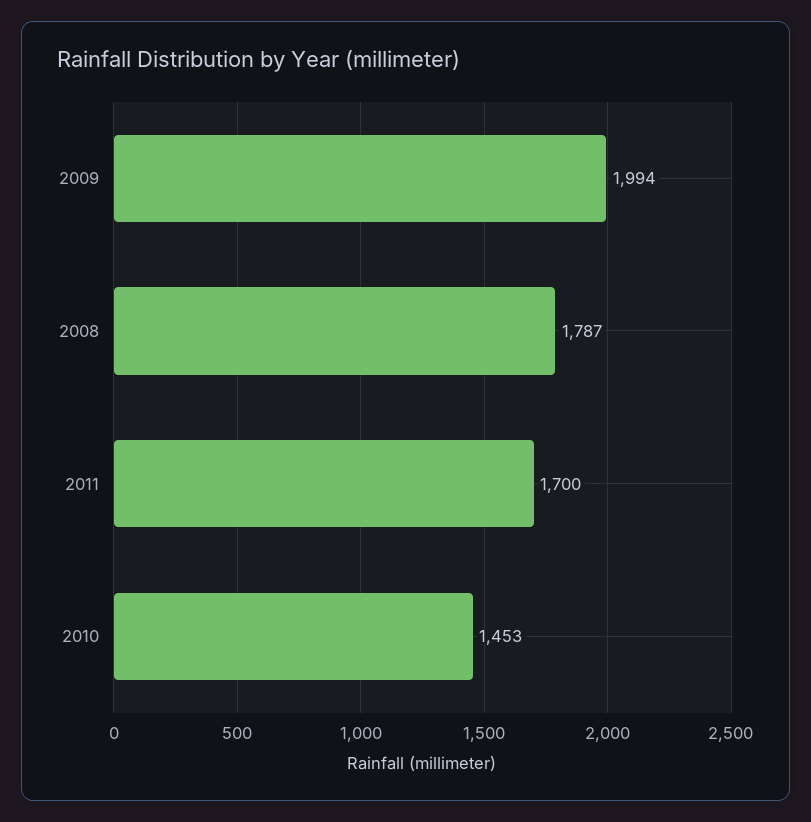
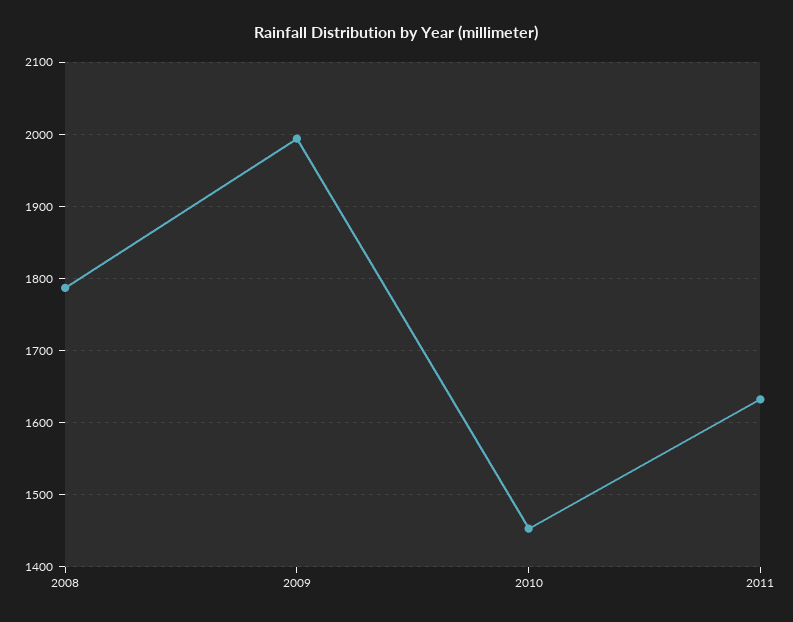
2011: 1700 -> 1630

